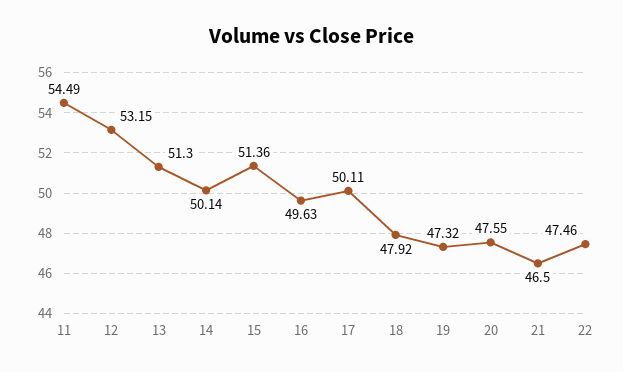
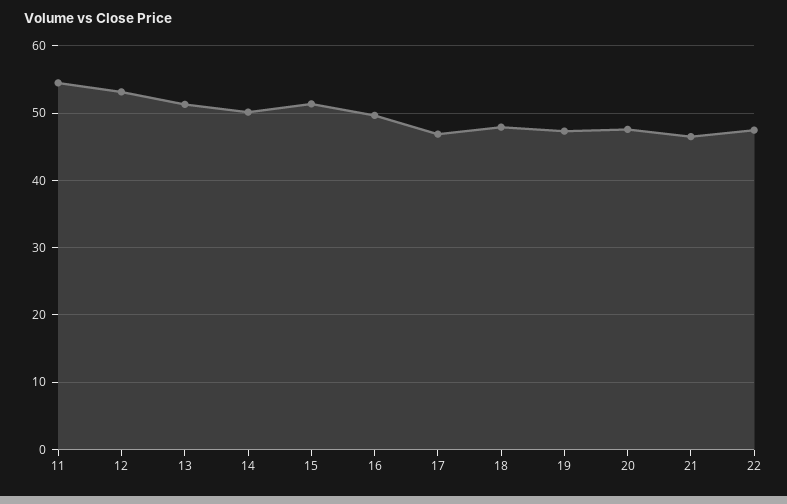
17: 50.11 -> 47

